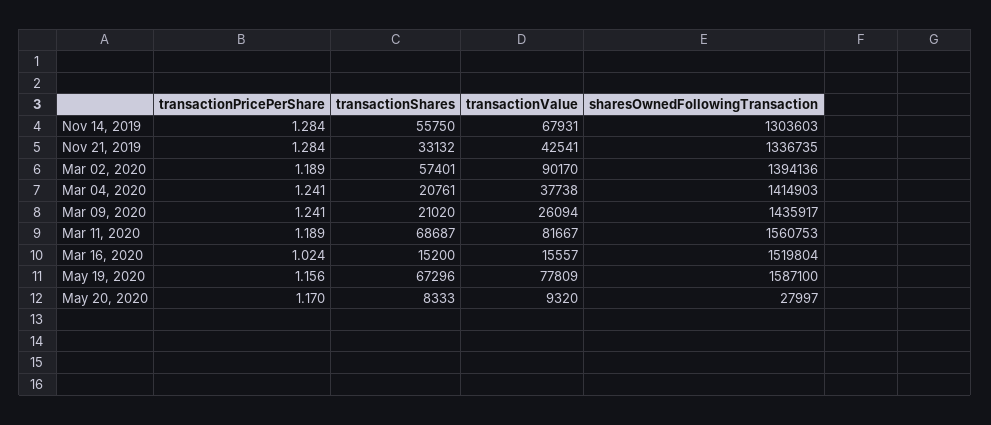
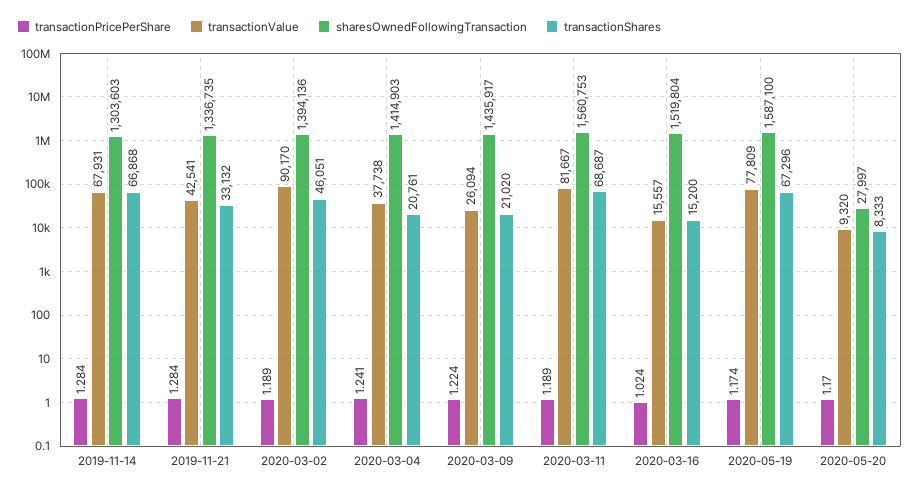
transactionShares, Nov 14, 2019: 55750 -> 66868
transactionShares, Mar 02, 2020: 57401 -> 46051
transactionPricePerShare, Mar 09, 2020: 1.241 -> 1.224
transactionPricePerShare, May 19, 2020: 1.156 -> 1.174

